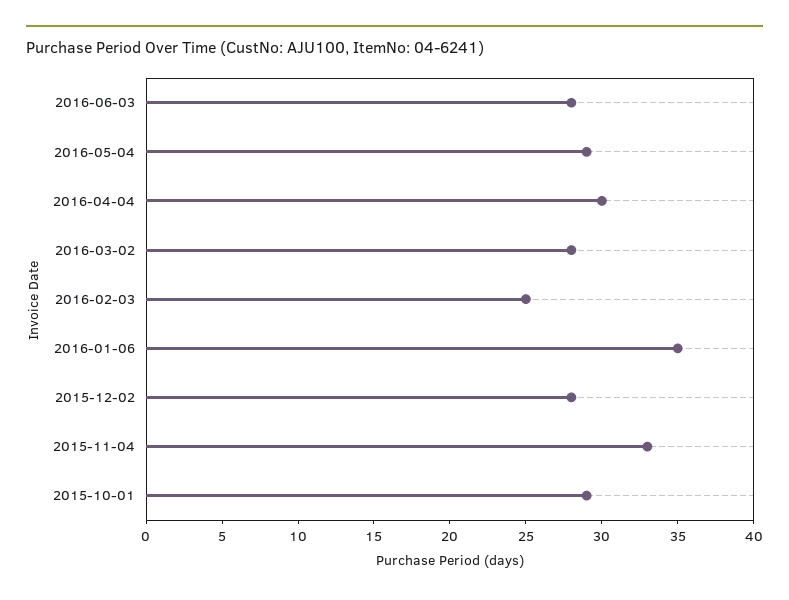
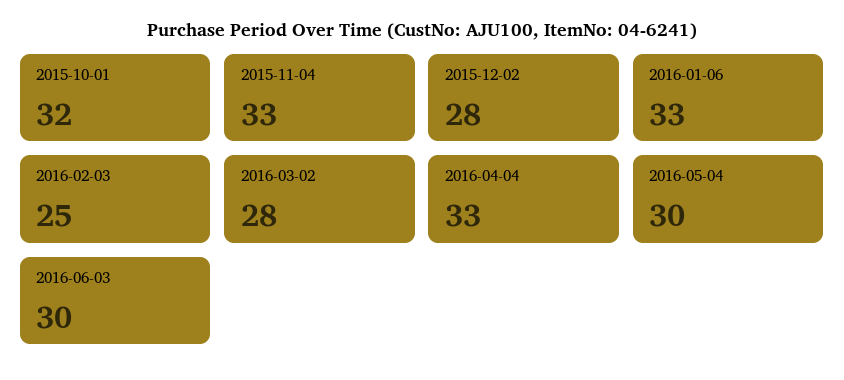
2016-06-03: 28 -> 30
2016-05-04: 29 -> 30
2016-04-04: 30 -> 33
2016-01-06: 35 -> 33
2015-10-01: 29 -> 32

